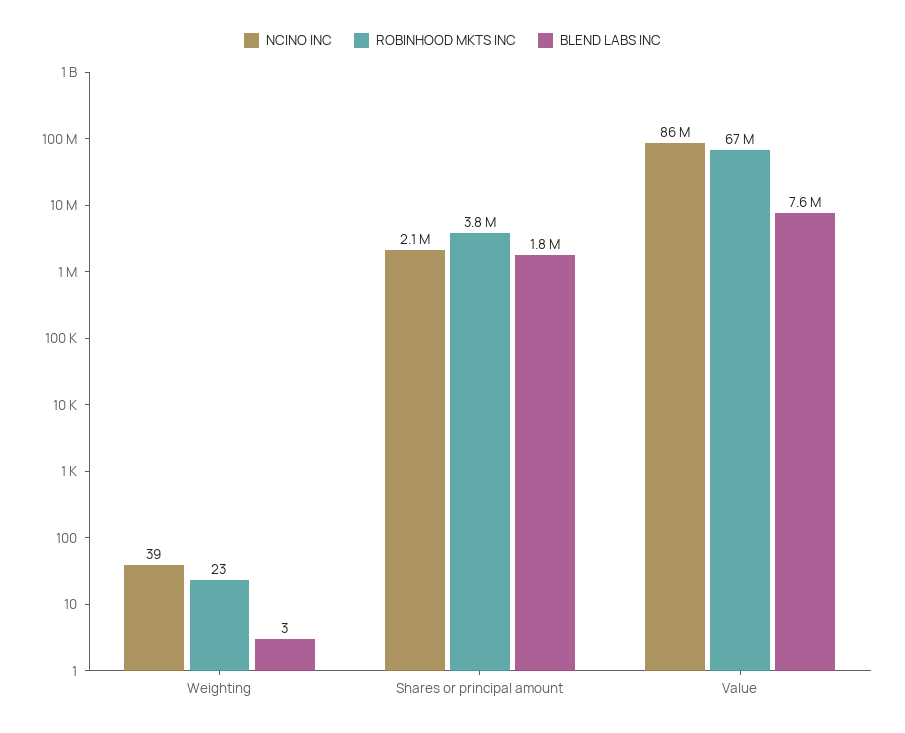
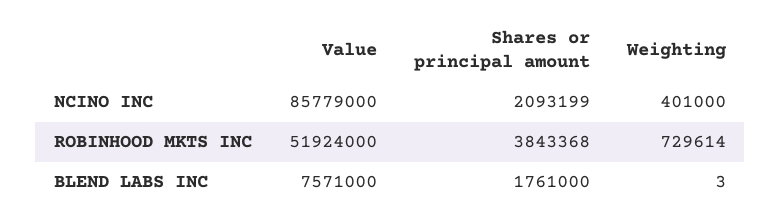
NCINO INC, Weighting: 39 -> 401000
ROBINHOOD MKTS INC, Weighting: 23 -> 729614
ROBINHOOD MKTS INC, Value: 67000000 -> 51924000

